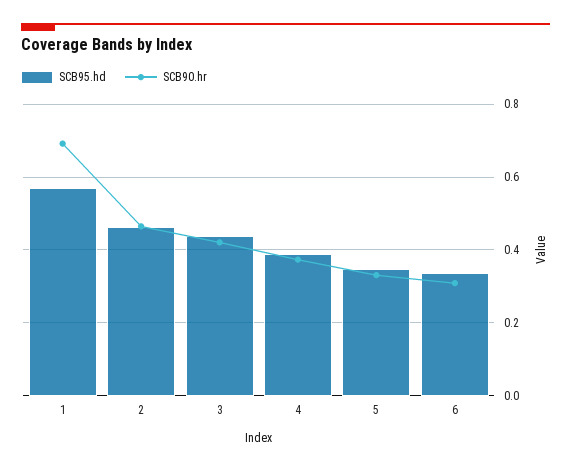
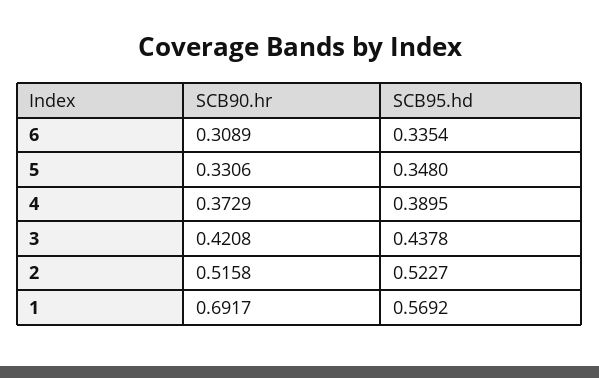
SCB95.hd, 2: 0.46 -> 0.5227
SCB90.hr, 2: 0.46 -> 0.5158

